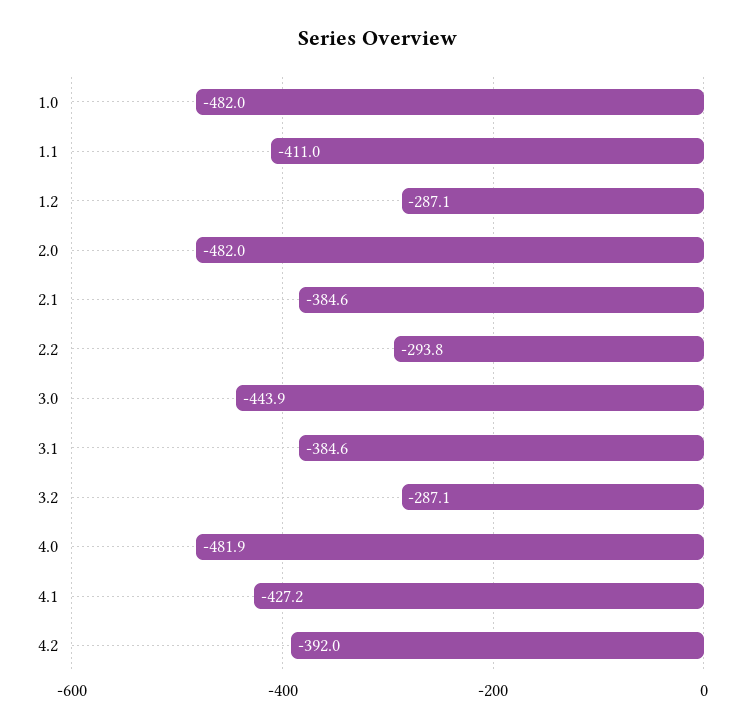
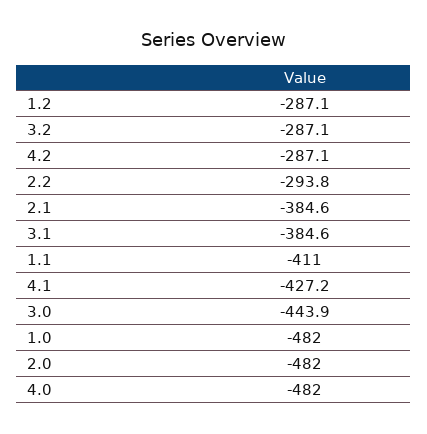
4.0: -481.9 -> -482
4.2: -392 -> -287.1

